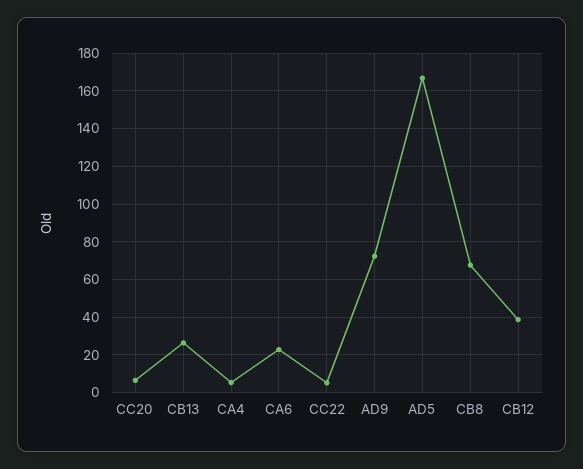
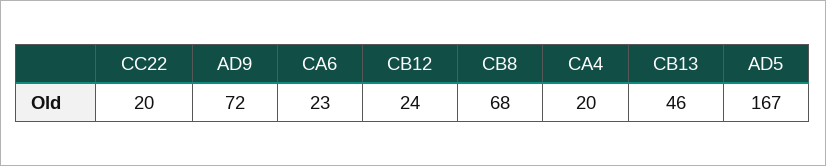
CC20: 5 -> none
CB13: 25 -> 46
CA4: 5 -> 20
CC22: 5 -> 20
CB12: 40 -> 24

